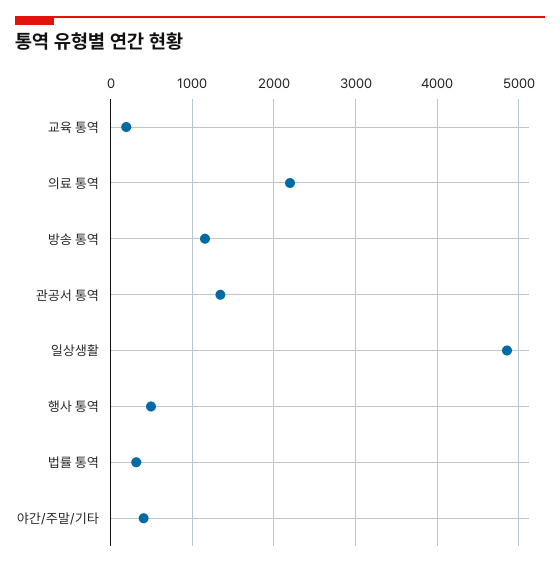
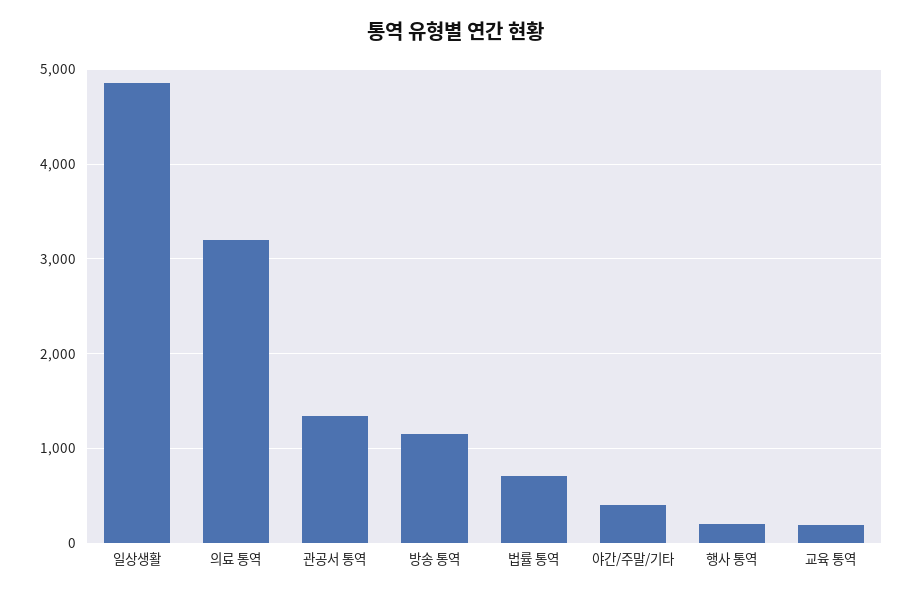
의료 통역: 2200 -> 3200
행사 통역: 500 -> 200
법률 통역: 300 -> 700

